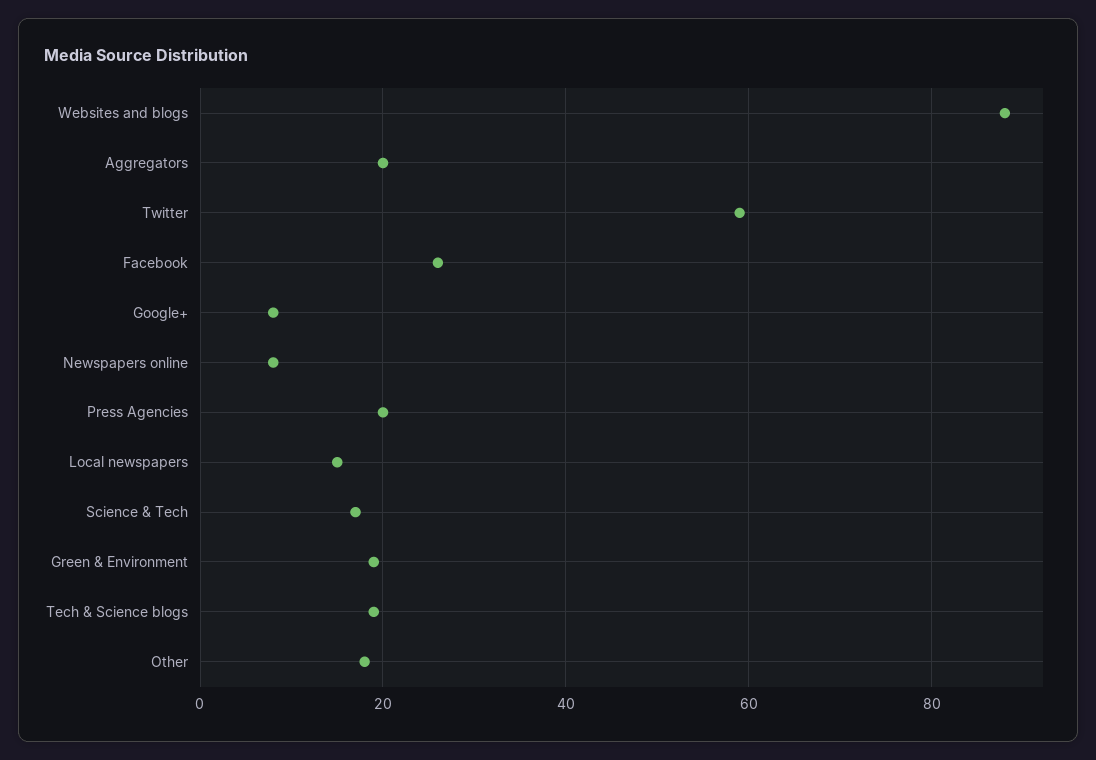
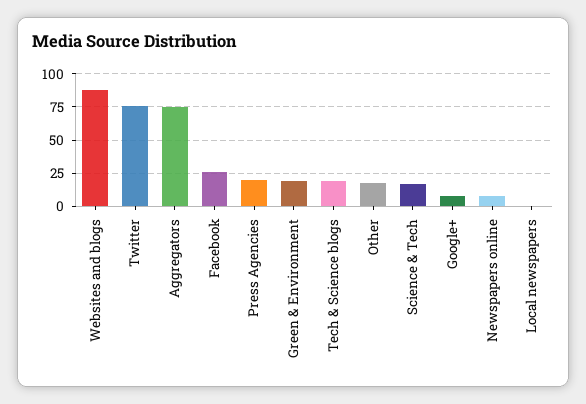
Aggregators: 20 -> 75
Twitter: 60 -> 75
Local newspapers: 15 -> 0

